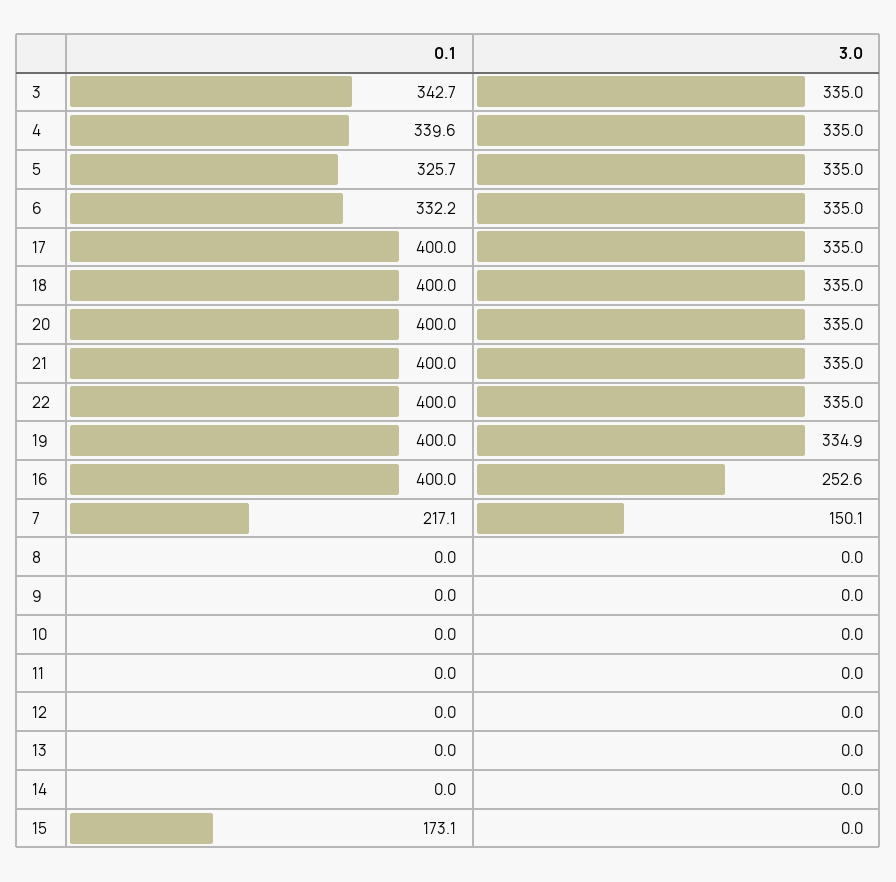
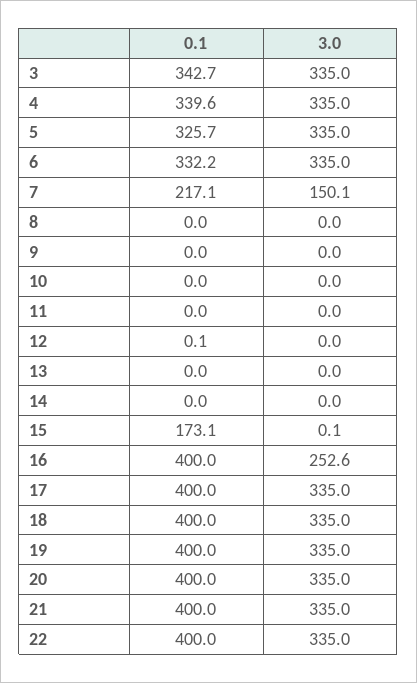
3.0, 19: 334.9 -> 335
0.1, 12: 0 -> 0.1
3.0, 15: 0 -> 0.1

